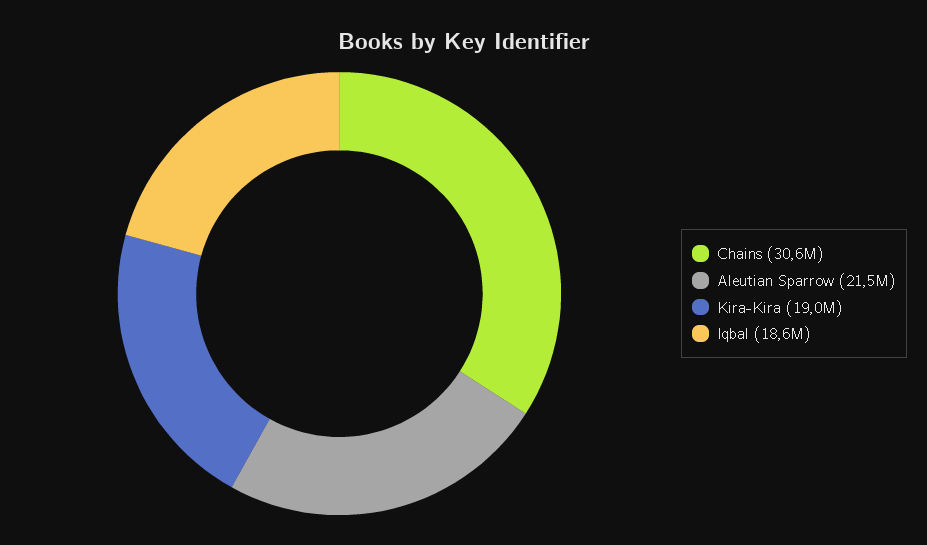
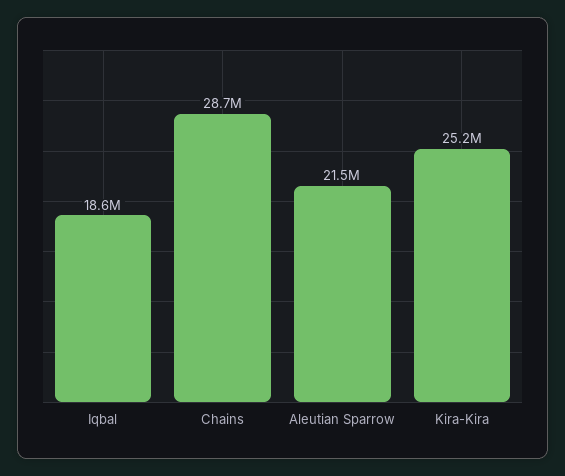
Chains: 30600000 -> 28700000
Kira-Kira: 19000000 -> 25200000

